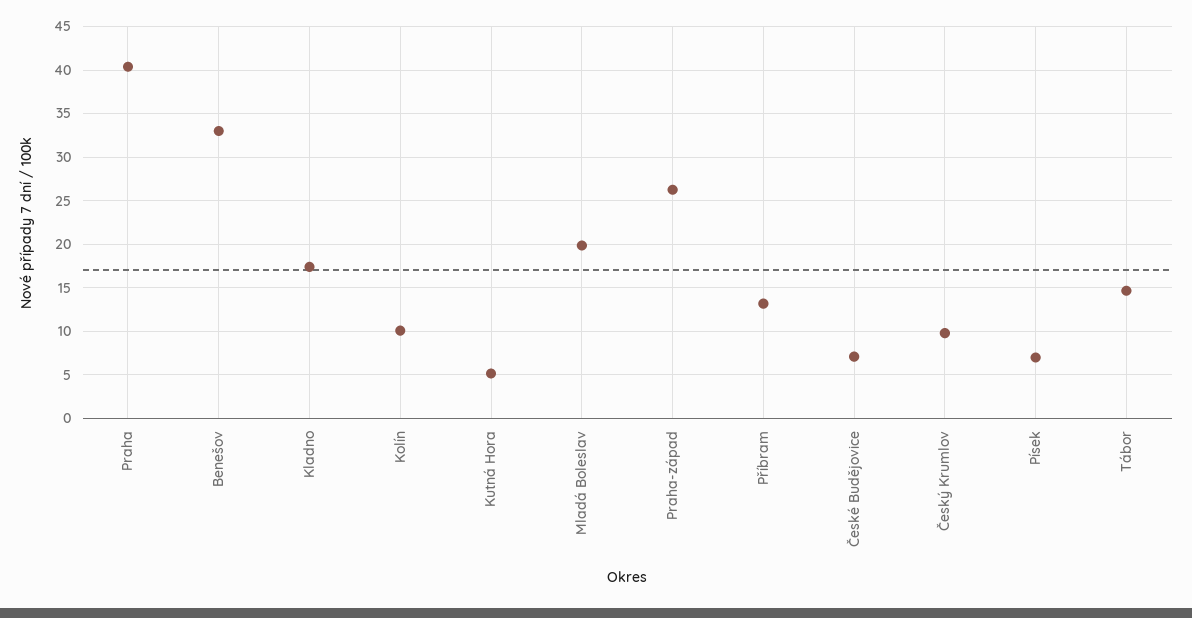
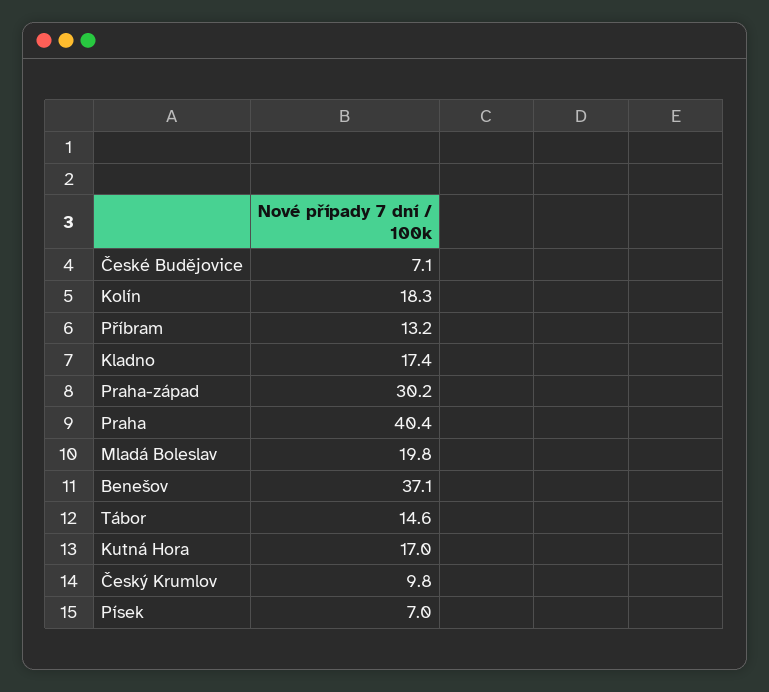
Benešov: 33 -> 37.1
Kolín: 10 -> 18.3
Kutná Hora: 5 -> 17
Praha-západ: 26 -> 30.2

